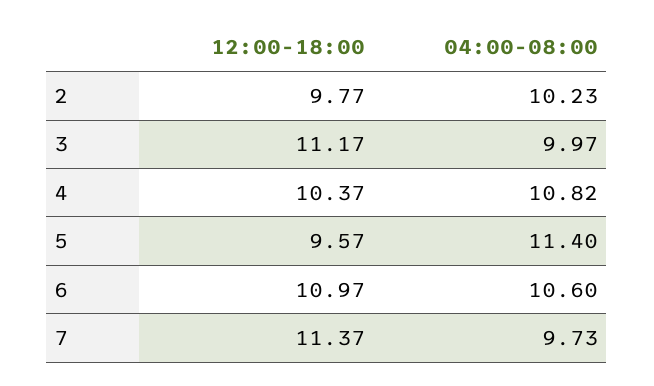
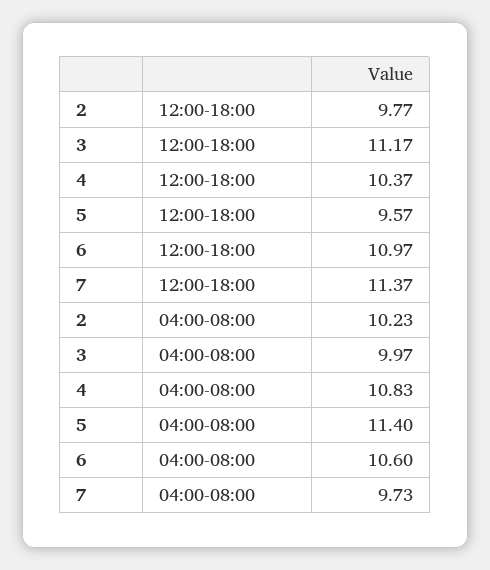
04:00-08:00, 4: 10.82 -> 10.83

